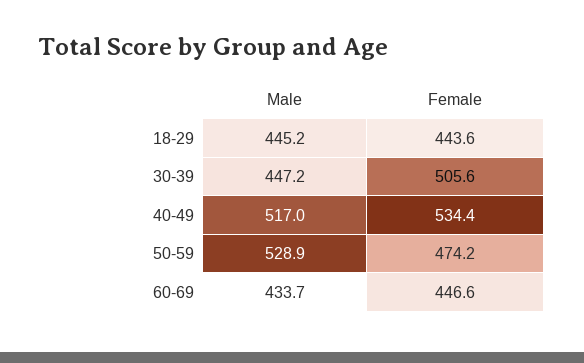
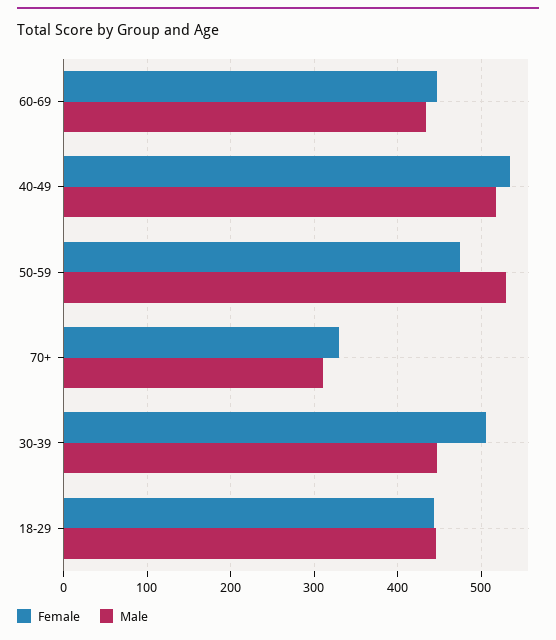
Female, 70+: none -> 330
Male, 70+: none -> 310

